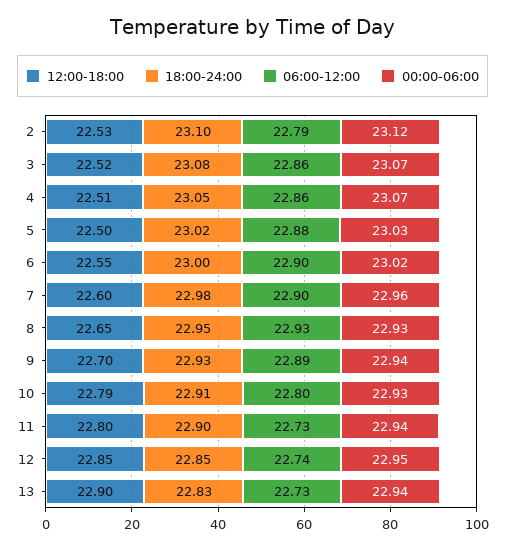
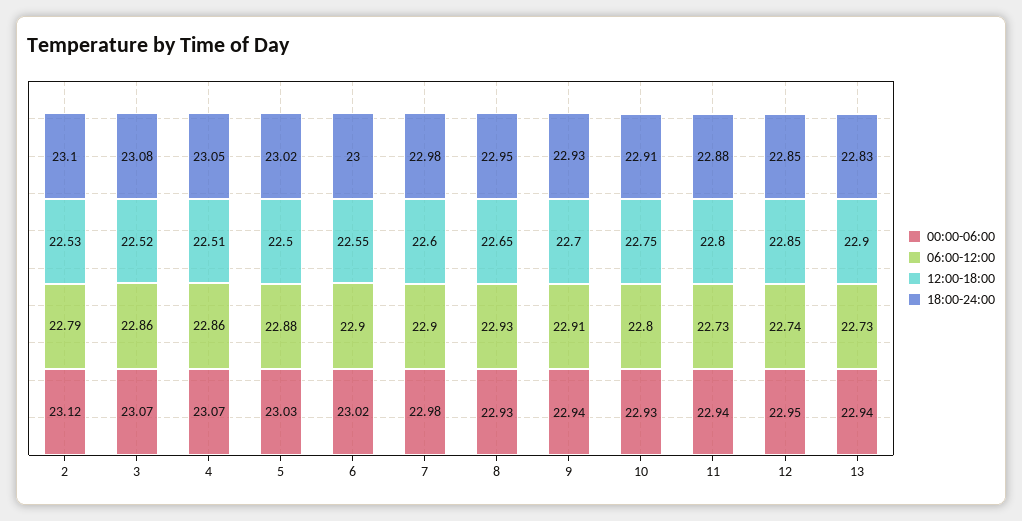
00:00-06:00, 7: 22.96 -> 22.98
06:00-12:00, 9: 22.89 -> 22.91
12:00-18:00, 10: 22.79 -> 22.75
18:00-24:00, 11: 22.9 -> 22.88

